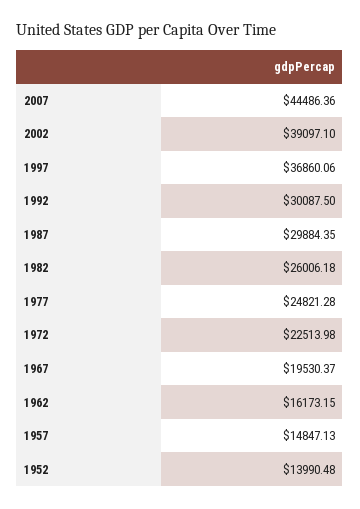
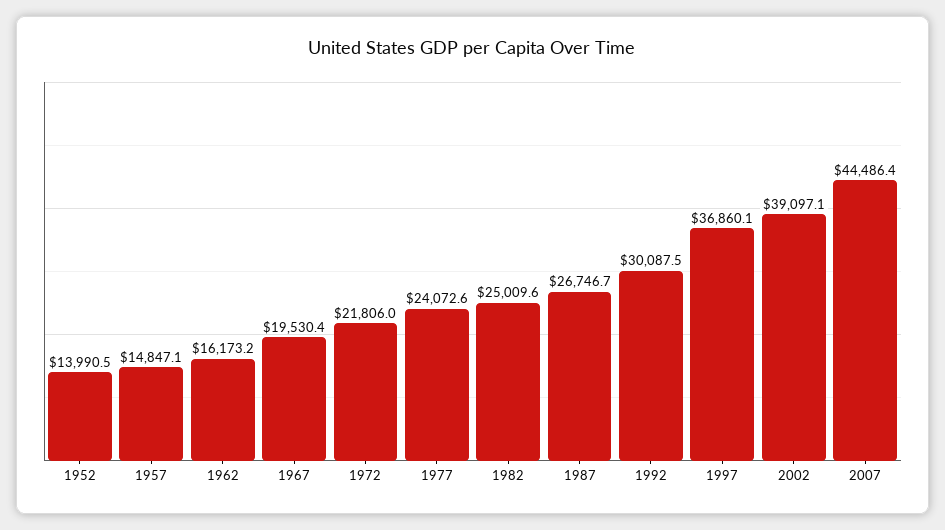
1987: 29884.35 -> 26746.7
1982: 26006.18 -> 25009.6
1977: 24821.28 -> 24072.6
1972: 22513.98 -> 21806

